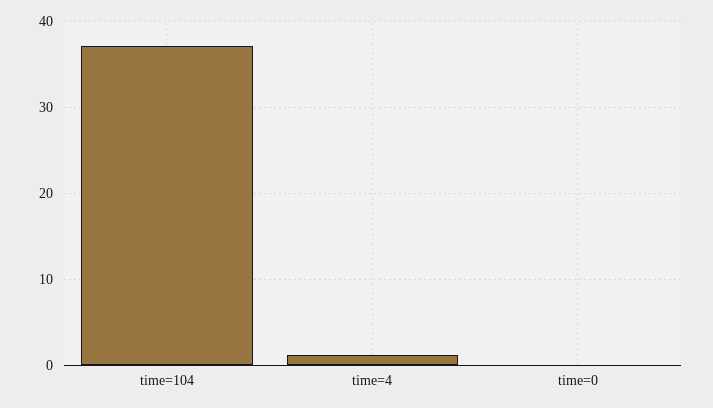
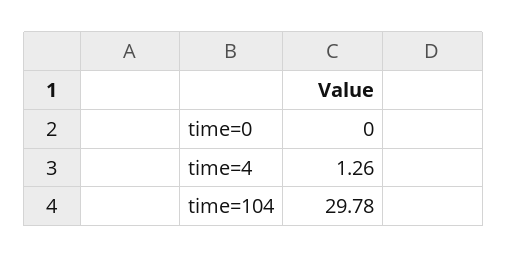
time=104: 37 -> 29.78

